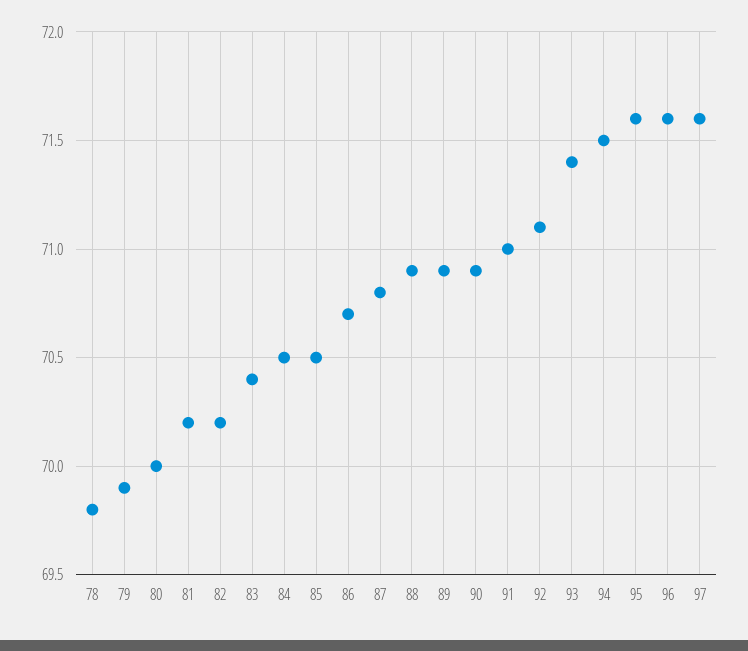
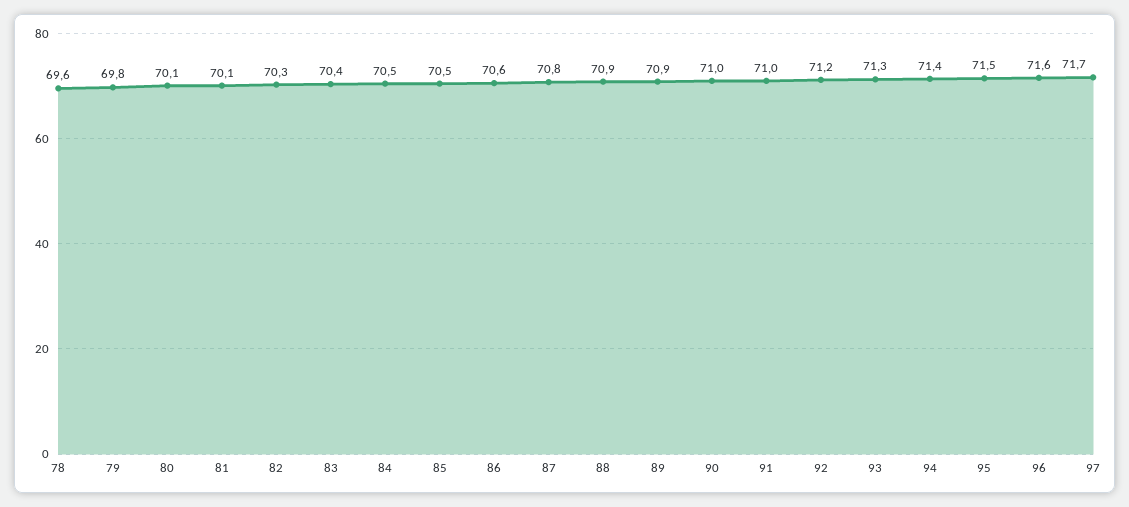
78: 69.8 -> 69.6
79: 69.9 -> 69.8
80: 70 -> 70.1
81: 70.2 -> 70.1
82: 70.2 -> 70.3
86: 70.7 -> 70.6
90: 70.9 -> 71
92: 71.1 -> 71.2
93: 71.4 -> 71.3
94: 71.5 -> 71.4
95: 71.6 -> 71.5
97: 71.6 -> 71.7

